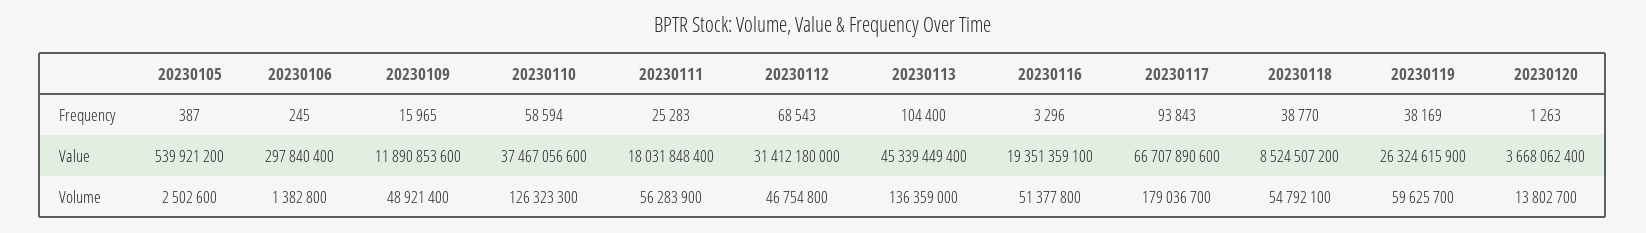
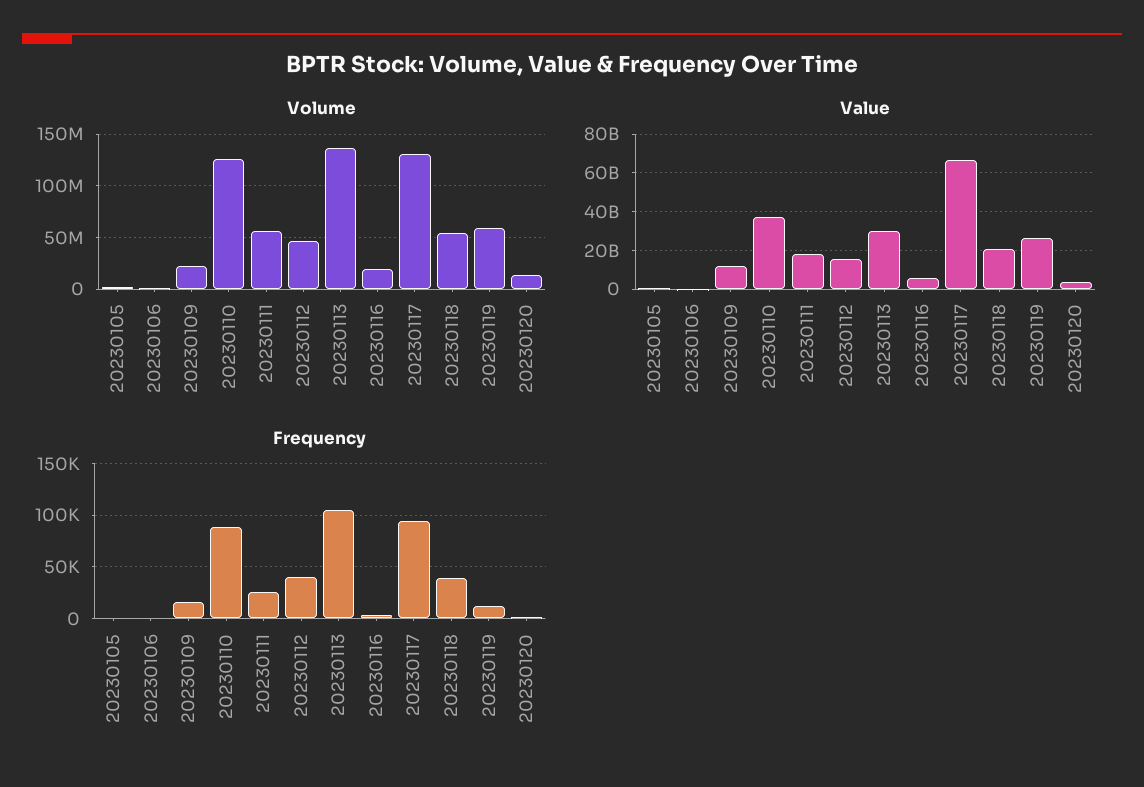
Frequency, 20230110: 58594 -> 90000
Frequency, 20230112: 68543 -> 40000
Frequency, 20230119: 38169 -> 10000
Value, 20230112: 31412180000 -> 15000000000
Value, 20230113: 45339449400 -> 30000000000
Value, 20230116: 19351359100 -> 5000000000
Value, 20230118: 8524507200 -> 20000000000
Volume, 20230109: 48921400 -> 20000000
Volume, 20230116: 51377800 -> 20000000
Volume, 20230117: 179036700 -> 130000000

